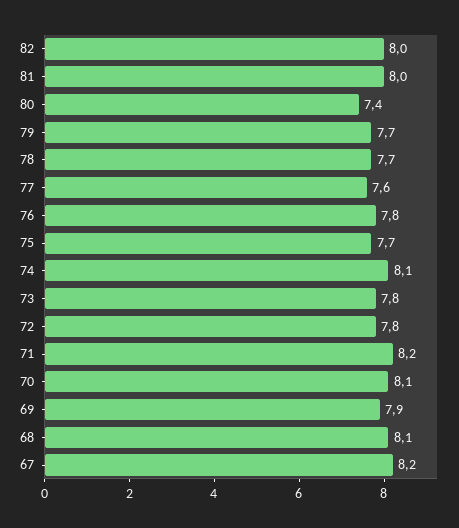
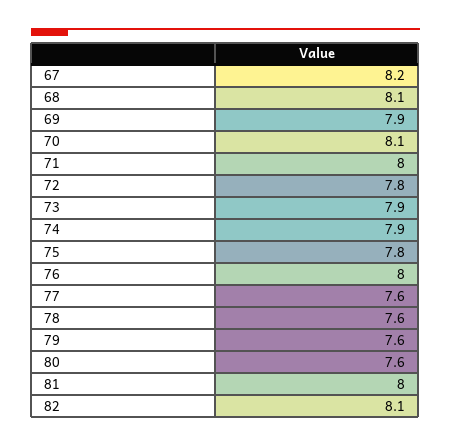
82: 8 -> 8.1
80: 7.4 -> 7.6
79: 7.7 -> 7.6
78: 7.7 -> 7.6
76: 7.8 -> 8
75: 7.7 -> 7.8
74: 8.1 -> 7.9
73: 7.8 -> 7.9
71: 8.2 -> 8

